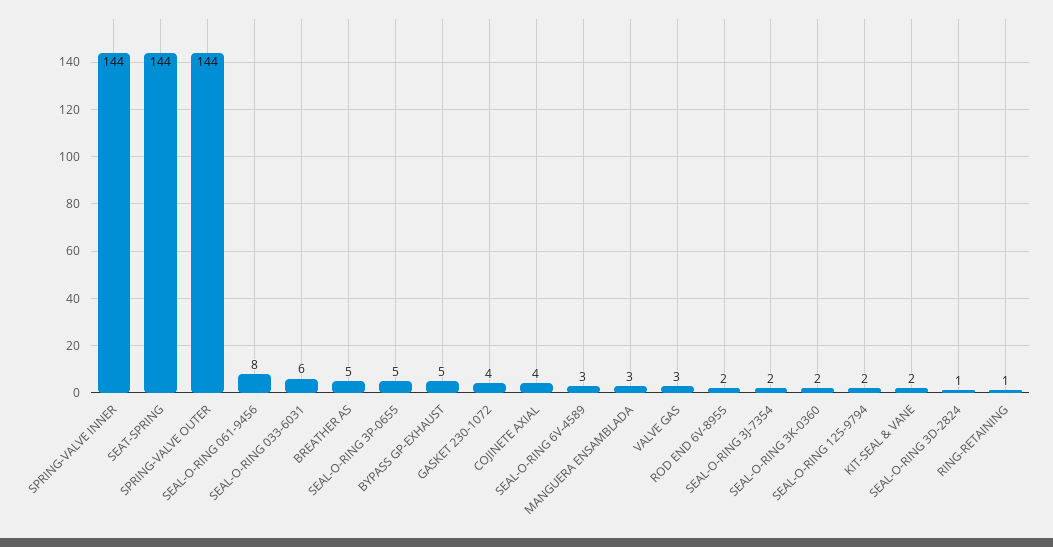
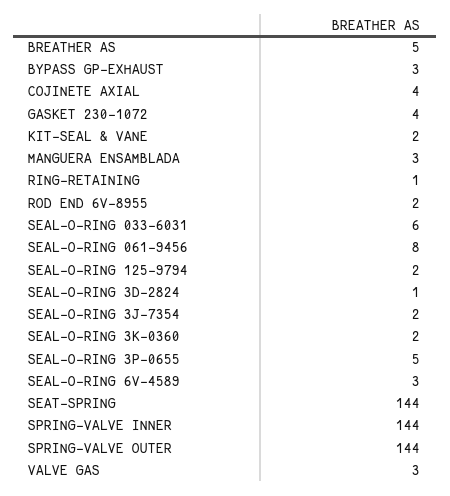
BYPASS GP-EXHAUST: 5 -> 3

